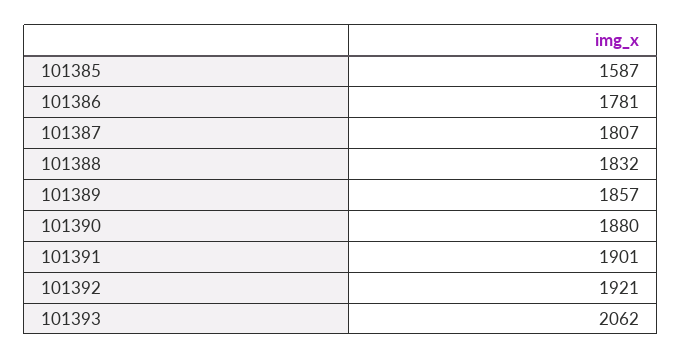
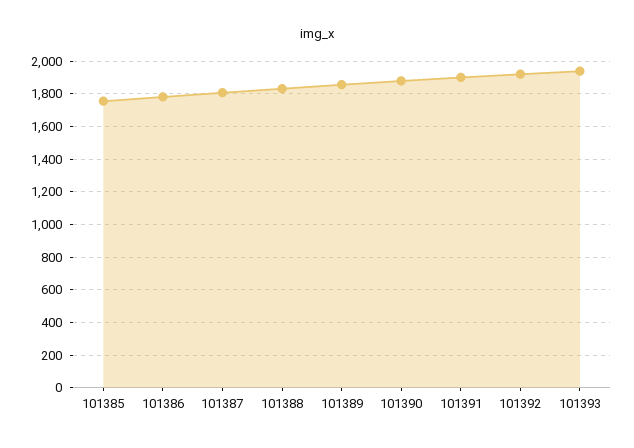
101385: 1587 -> 1750
101393: 2062 -> 1950

